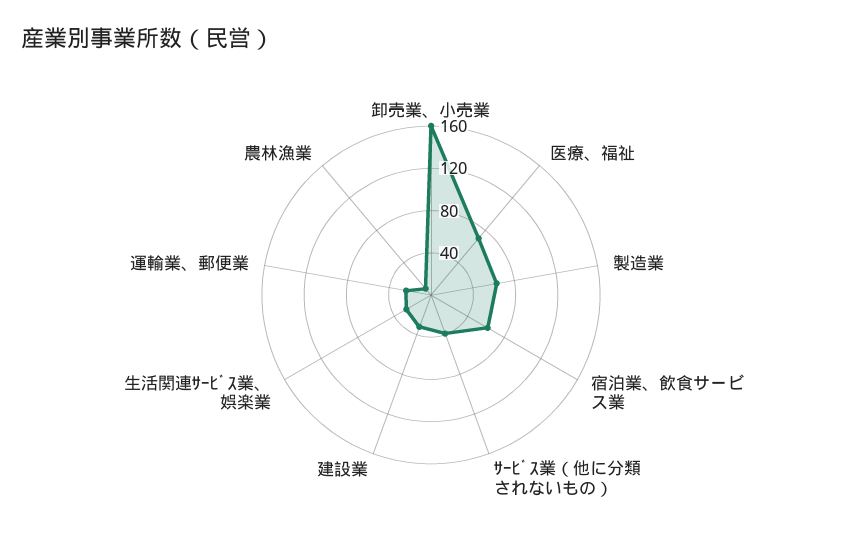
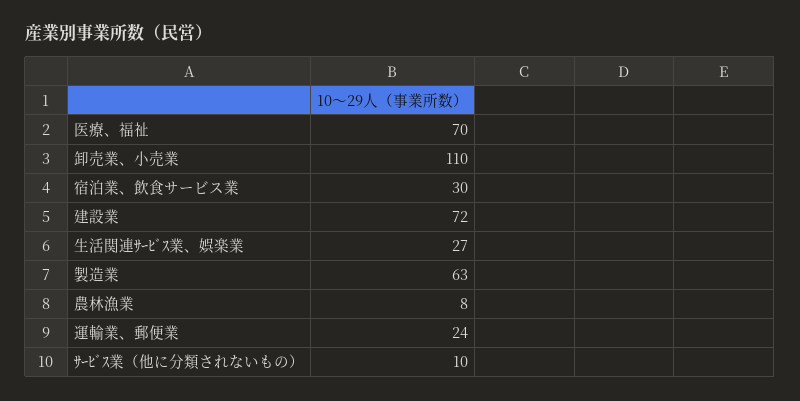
卸売業、小売業: 160 -> 110
宿泊業、飲食サービス業: 60 -> 30
ｻｰﾋﾞｽ業（他に分類されないもの）: 40 -> 10
建設業: 30 -> 72

